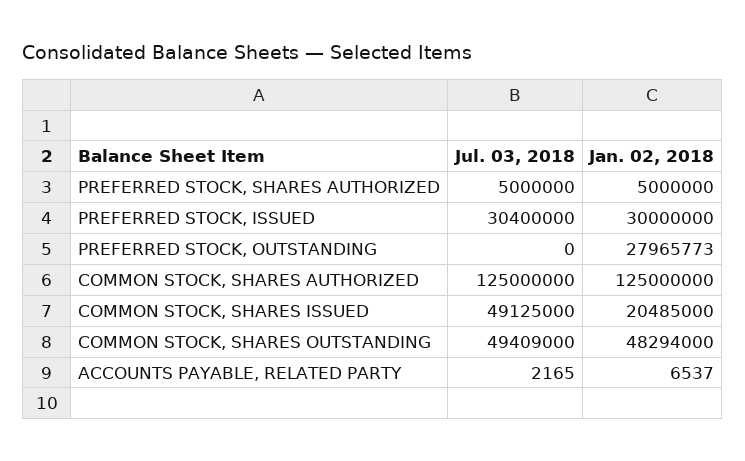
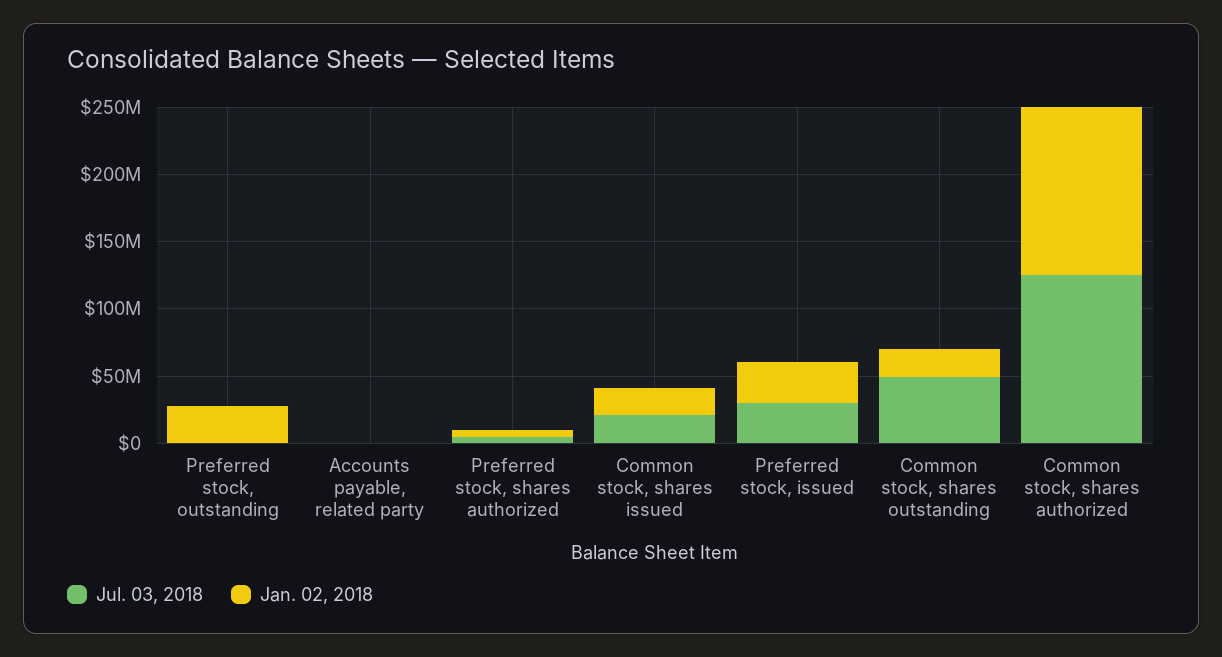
Jul. 03, 2018, COMMON STOCK, SHARES ISSUED: 49125000 -> 20000000
Jan. 02, 2018, COMMON STOCK, SHARES OUTSTANDING: 48294000 -> 20000000

